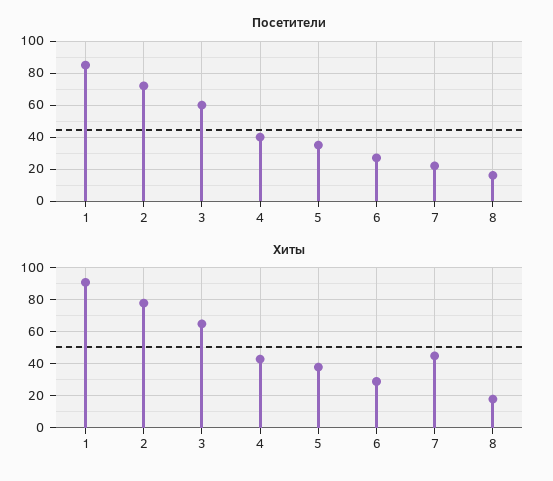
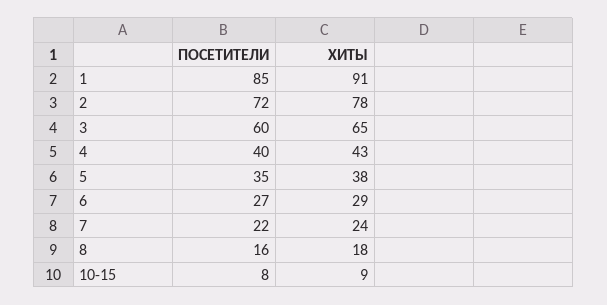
Хиты, 7: 45 -> 24
Посетители, 10-15: none -> 8
Хиты, 10-15: none -> 9

